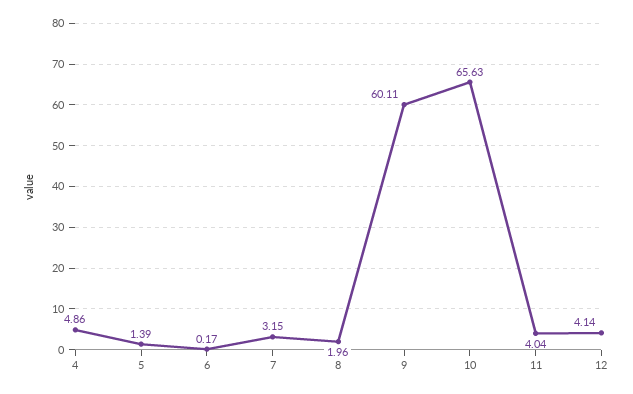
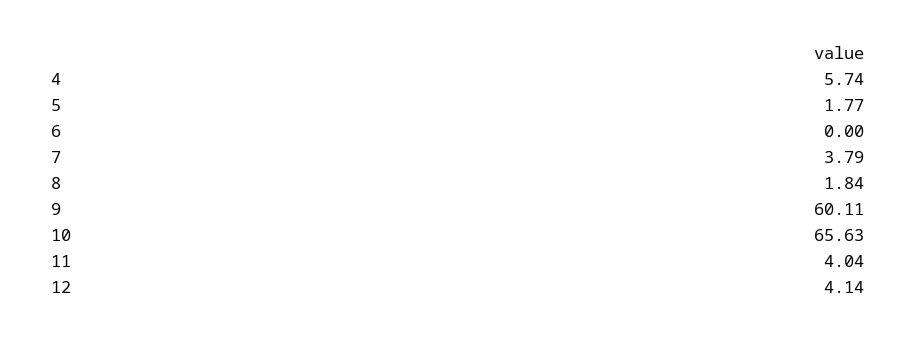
4: 4.86 -> 5.74
5: 1.39 -> 1.77
6: 0.17 -> 0
7: 3.15 -> 3.79
8: 1.96 -> 1.84

